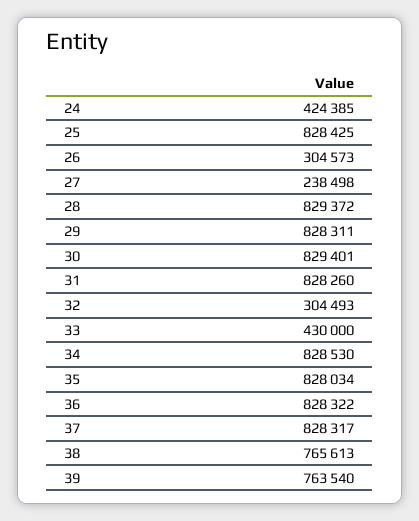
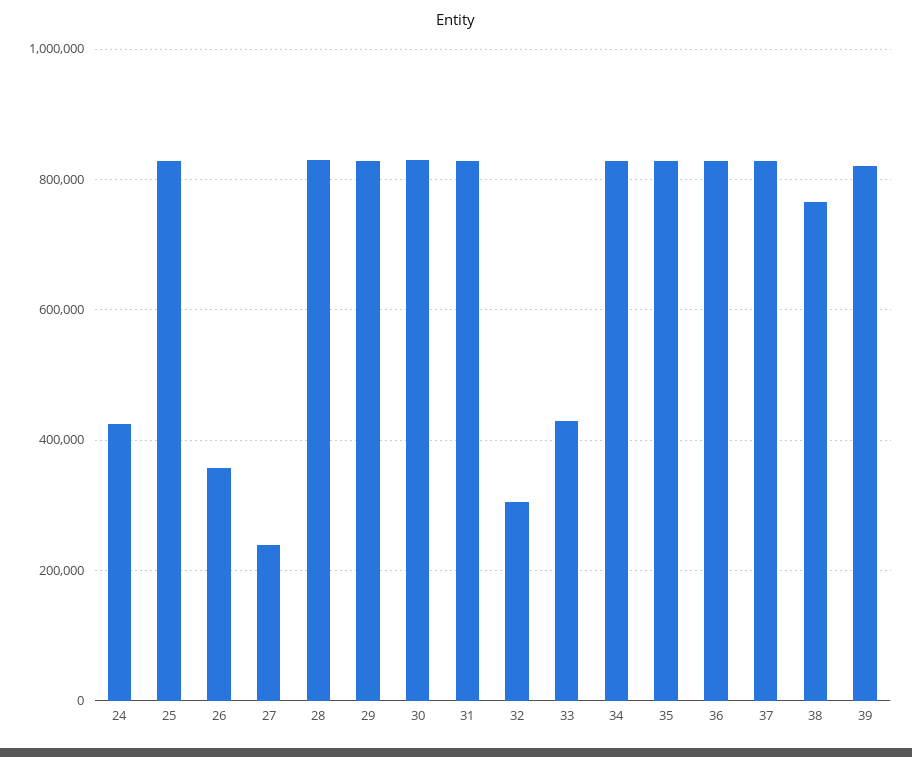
26: 304573 -> 360000
39: 763540 -> 820000

